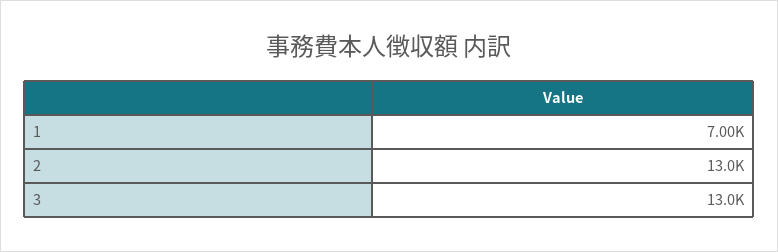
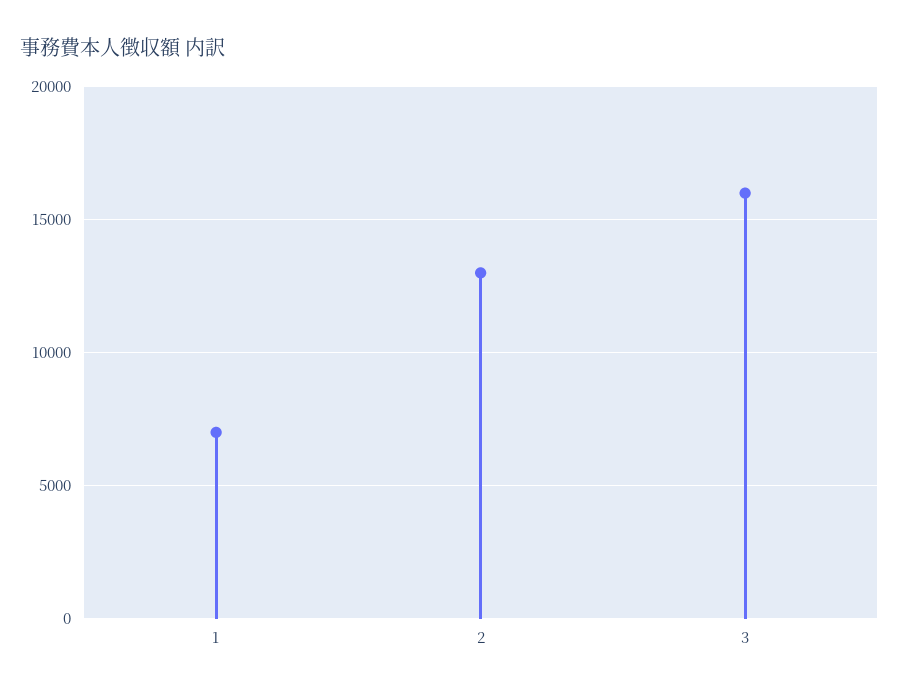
3: 13000 -> 16000

